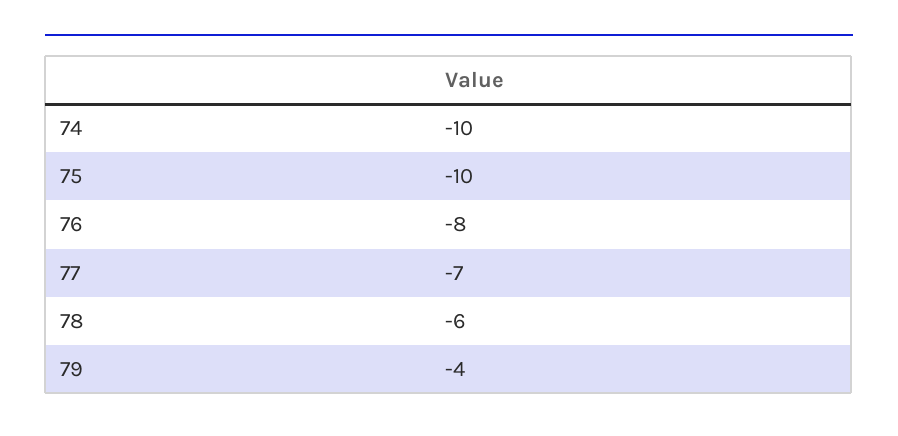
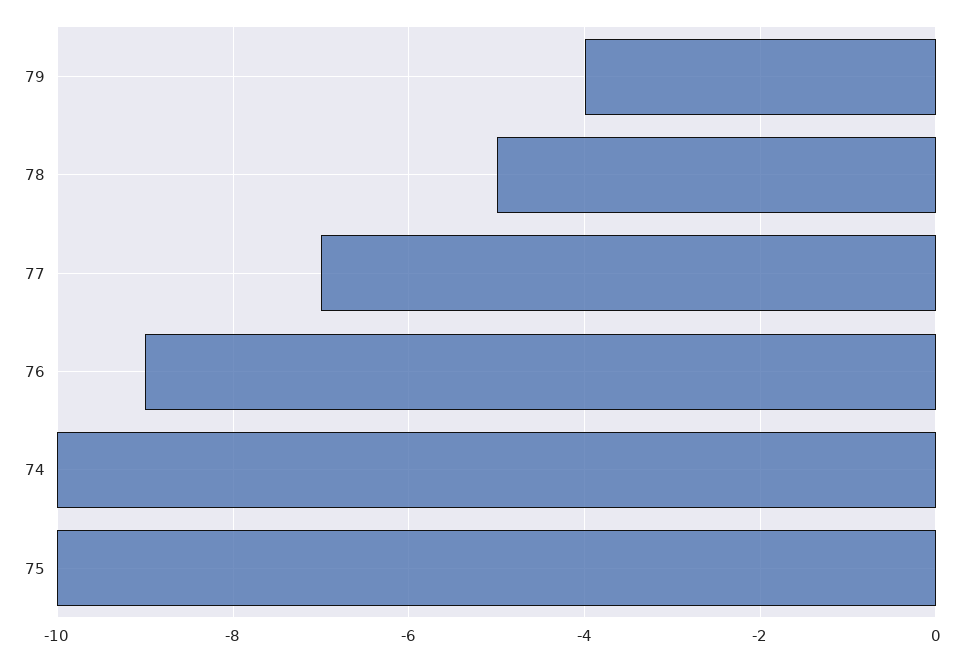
76: -8 -> -9
78: -6 -> -5

